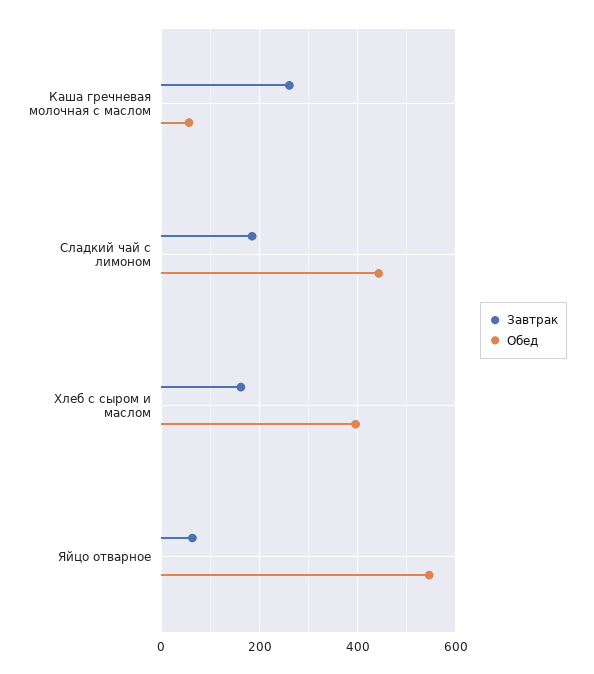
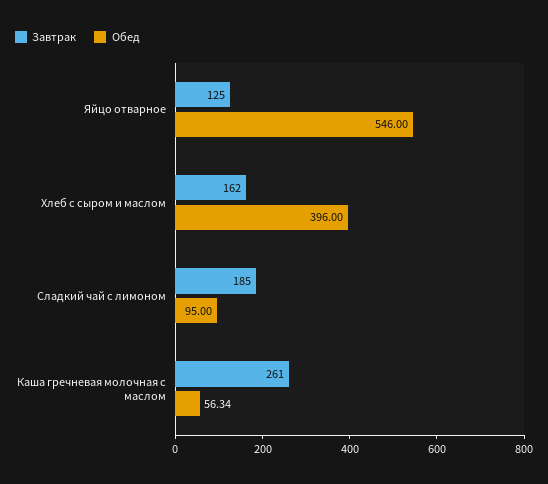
Обед, Сладкий чай с лимоном: 440 -> 95
Завтрак, Яйцо отварное: 60 -> 125

